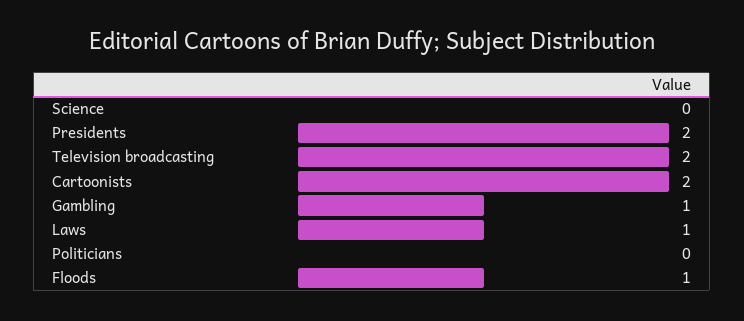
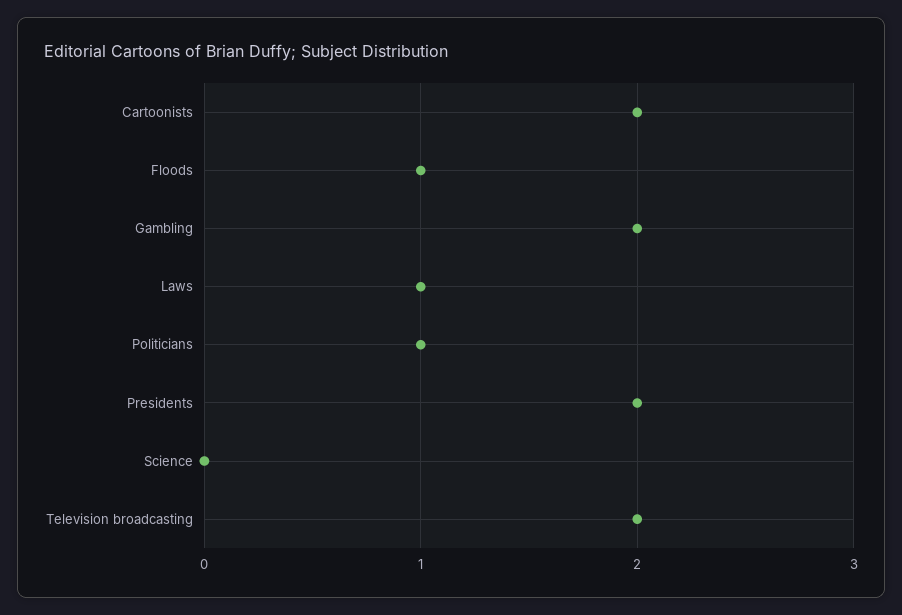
Gambling: 1 -> 2
Politicians: 0 -> 1

